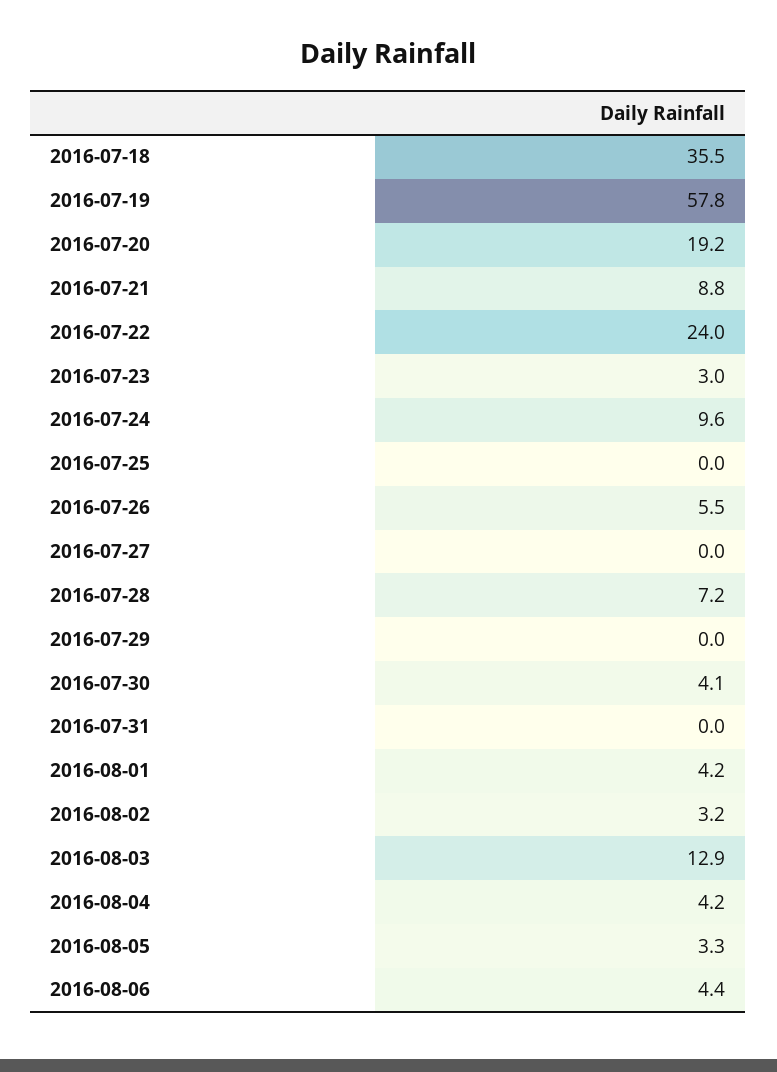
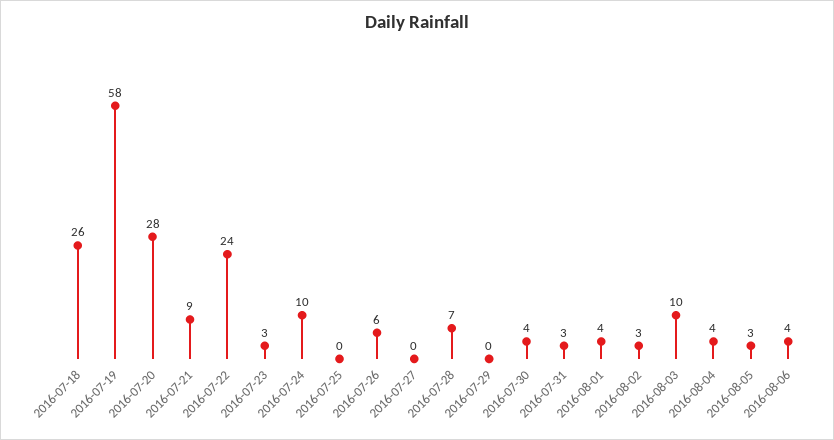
2016-07-18: 35.5 -> 26
2016-07-20: 19.2 -> 28
2016-07-31: 0 -> 3
2016-08-03: 12.9 -> 10

